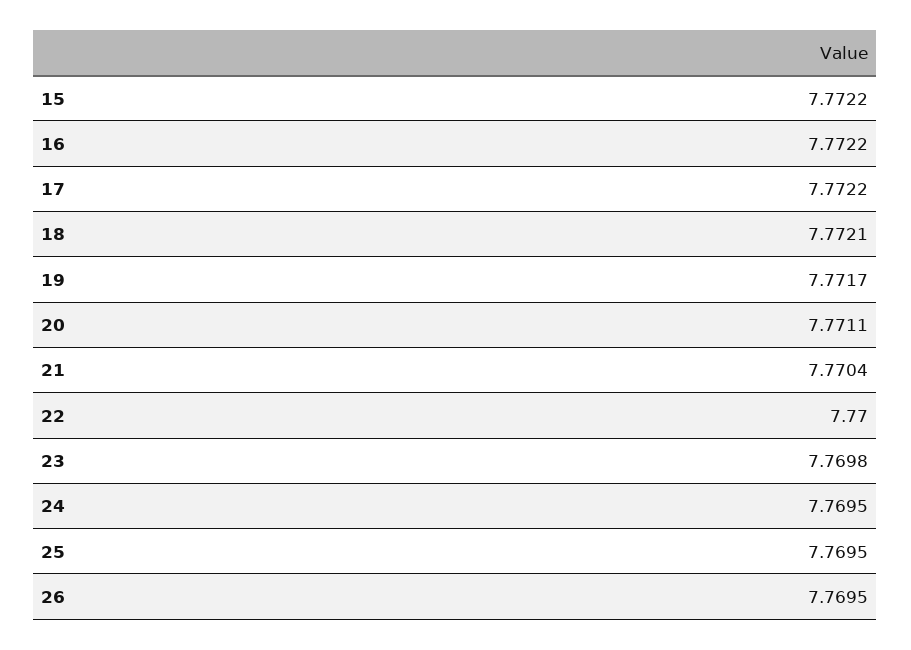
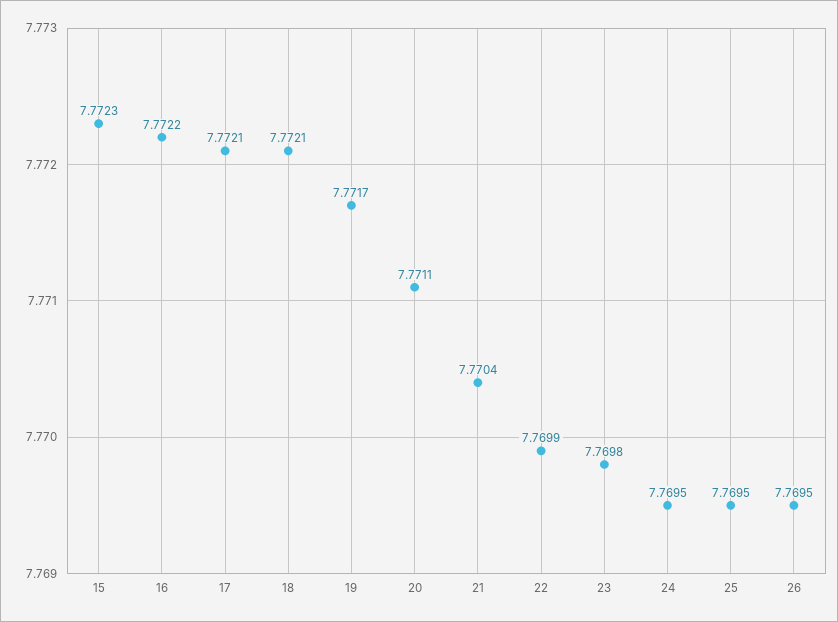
15: 7.7722 -> 7.7723
17: 7.7722 -> 7.7721
22: 7.77 -> 7.7699

